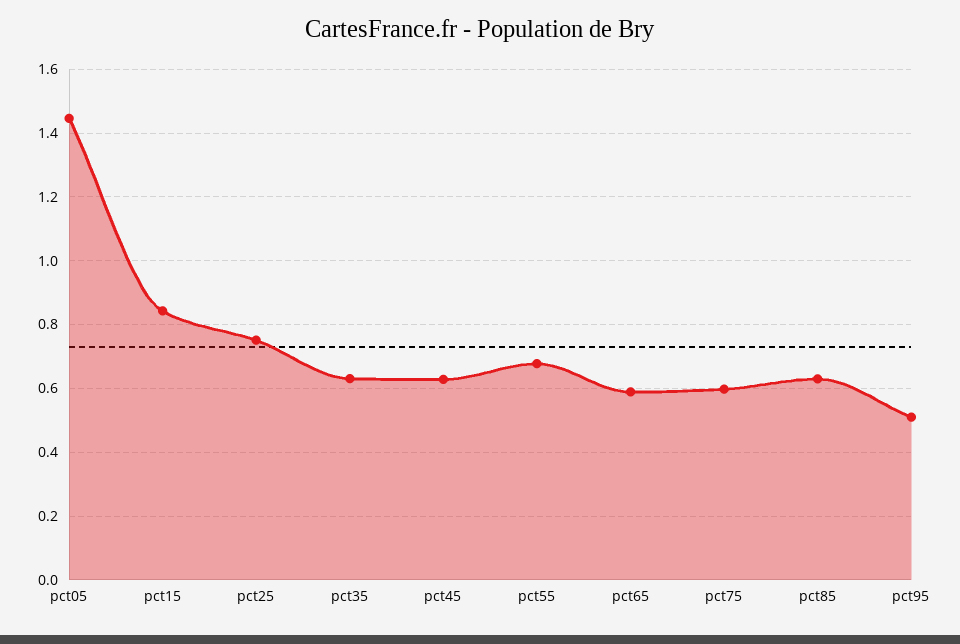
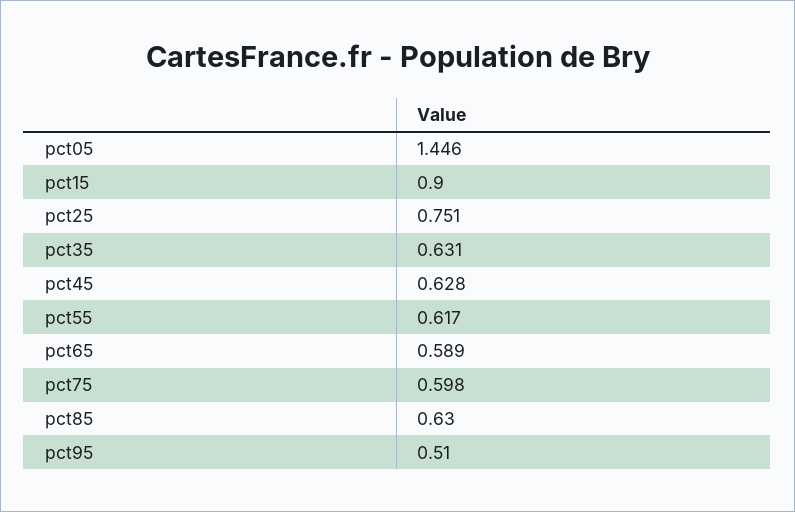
pct15: 0.84 -> 0.9
pct55: 0.68 -> 0.617

